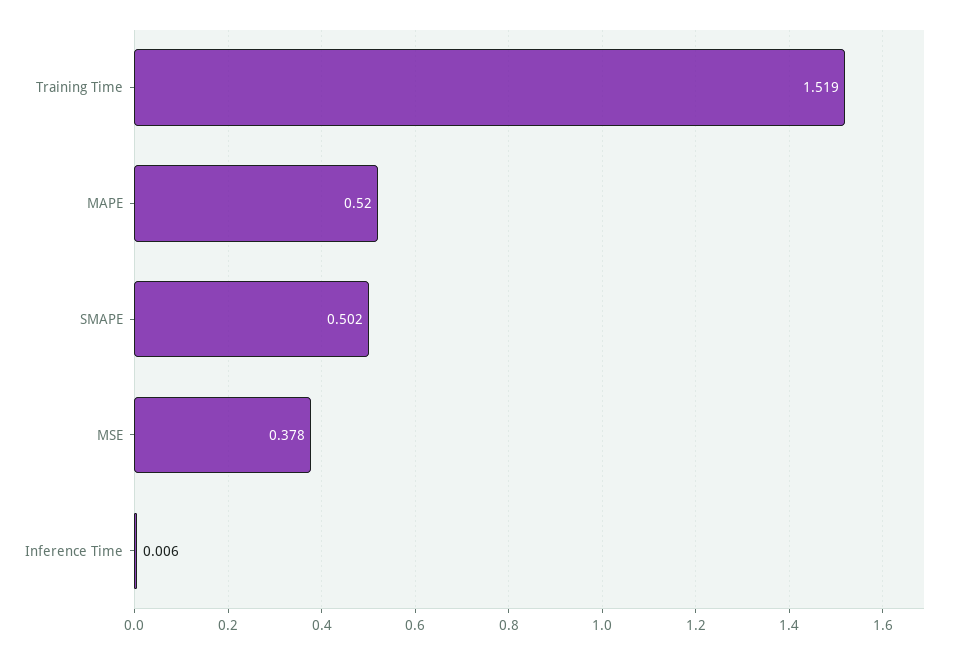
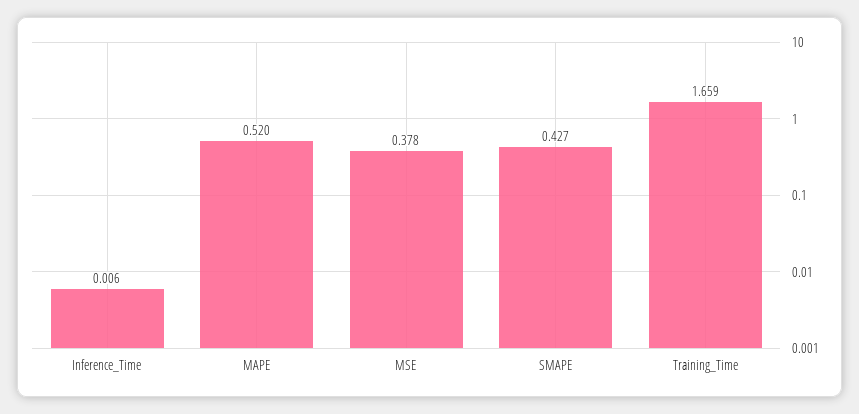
Training Time: 1.519 -> 1.659
SMAPE: 0.502 -> 0.427

